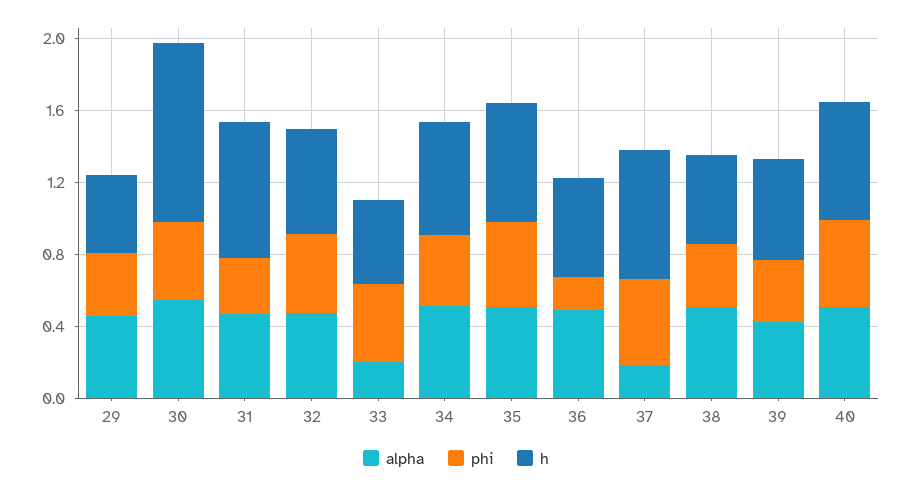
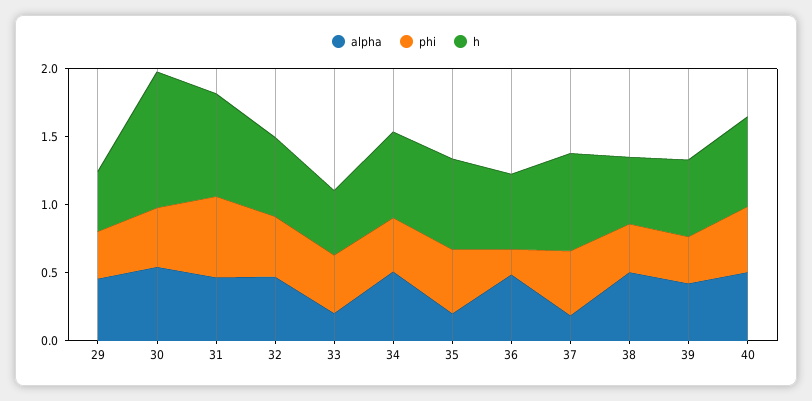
phi, 31: 0.3 -> 0.6
alpha, 35: 0.5 -> 0.2

